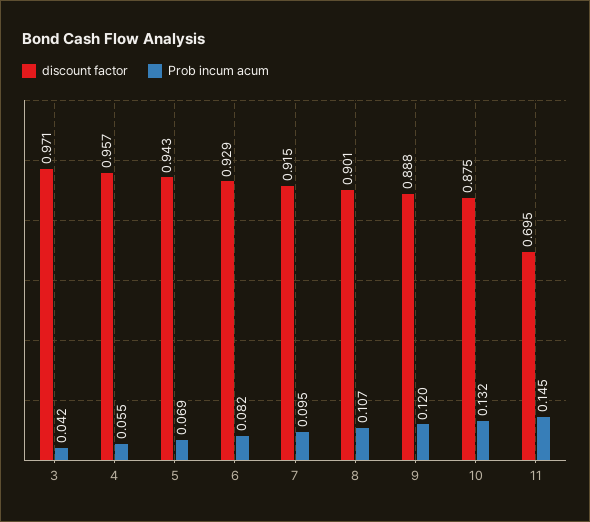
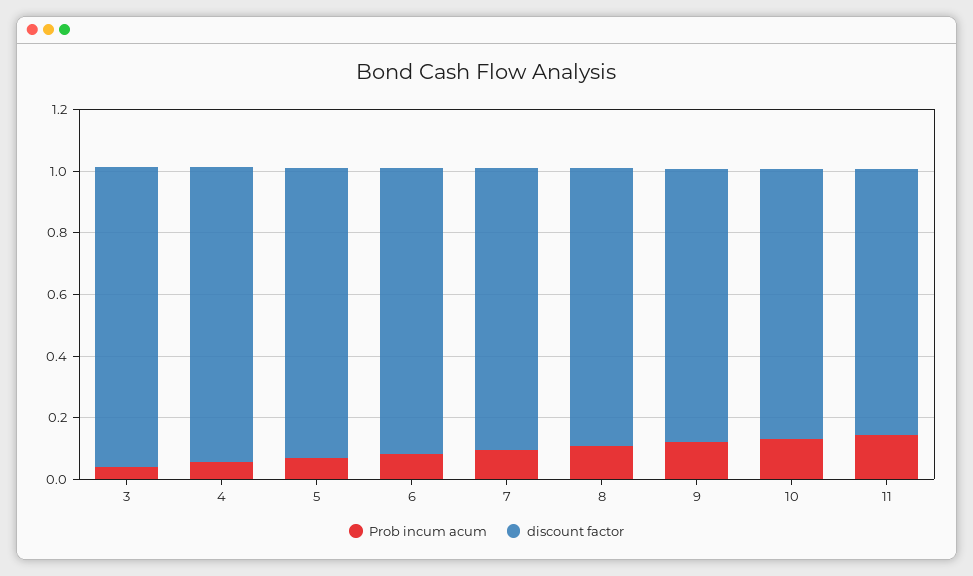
discount factor, 11: 0.695 -> 0.85

